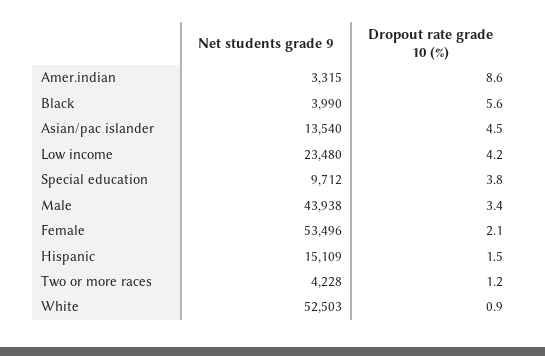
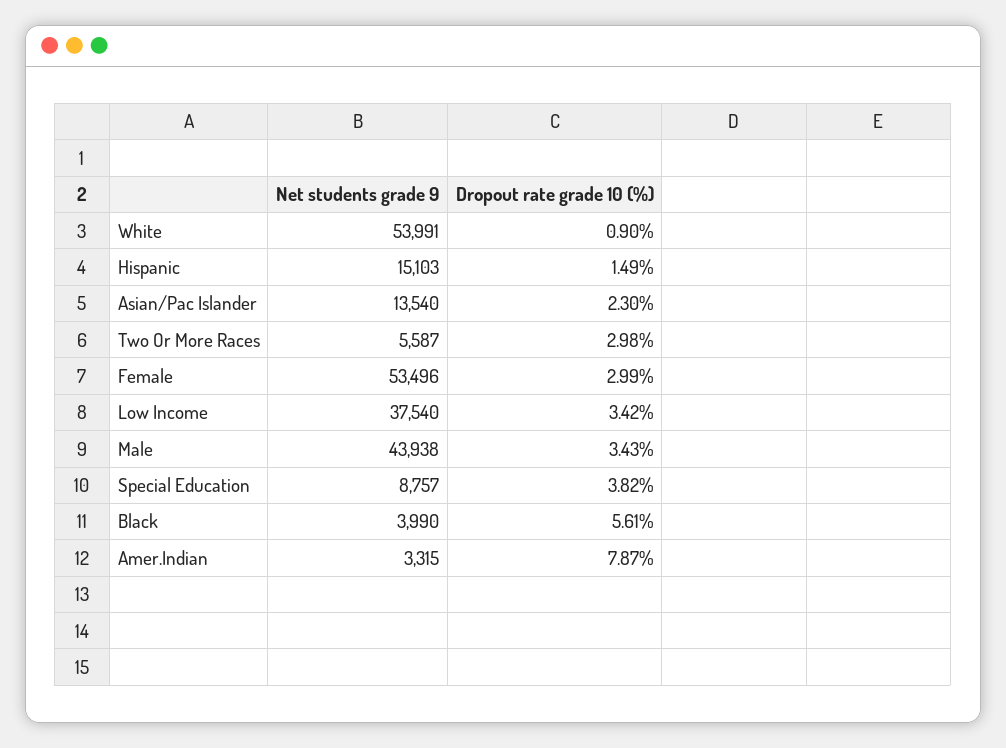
Dropout rate grade 10 (%), Amer.indian: 8.6 -> 7.87
Dropout rate grade 10 (%), Asian/pac islander: 4.5 -> 2.3
Net students grade 9, Low income: 23480 -> 37540
Dropout rate grade 10 (%), Low income: 4.2 -> 3.42
Net students grade 9, Special education: 9712 -> 8757
Dropout rate grade 10 (%), Female: 2.1 -> 2.99
Net students grade 9, Hispanic: 15109 -> 15103
Net students grade 9, Two or more races: 4228 -> 5587
Dropout rate grade 10 (%), Two or more races: 1.2 -> 2.98
Net students grade 9, White: 52503 -> 53991

